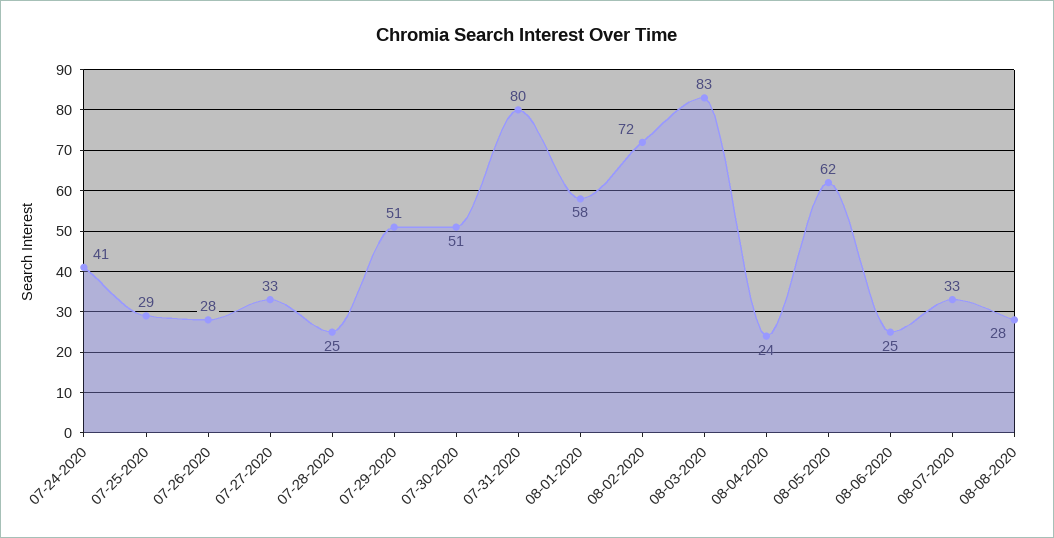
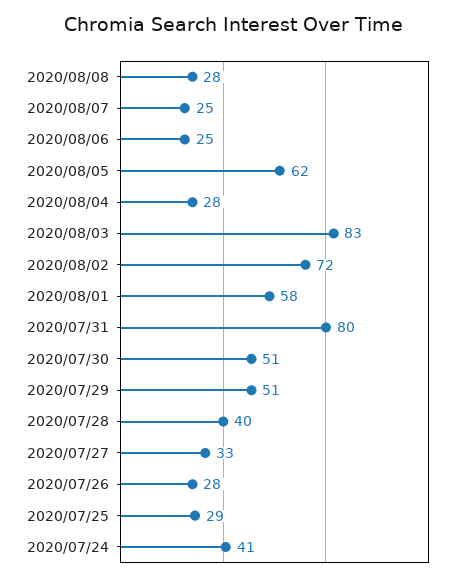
07-28-2020: 25 -> 40
08-04-2020: 24 -> 28
08-07-2020: 33 -> 25

